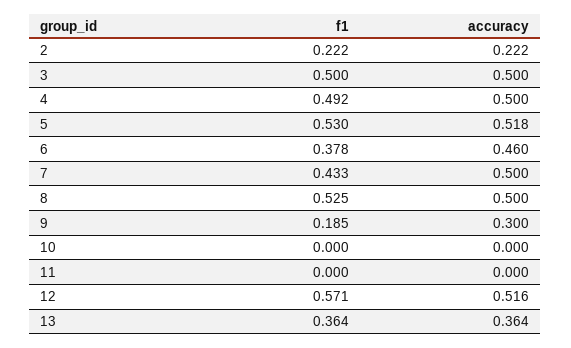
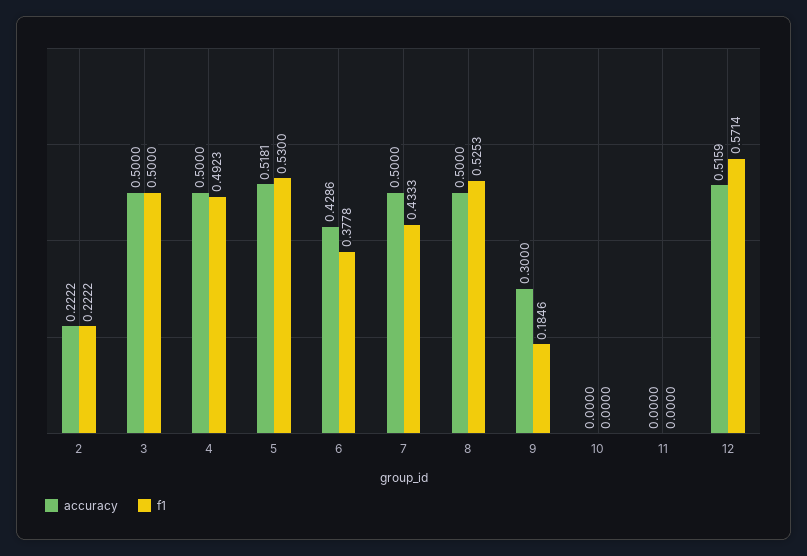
accuracy, 6: 0.46 -> 0.4286
f1, 13: 0.364 -> none
accuracy, 13: 0.364 -> none

